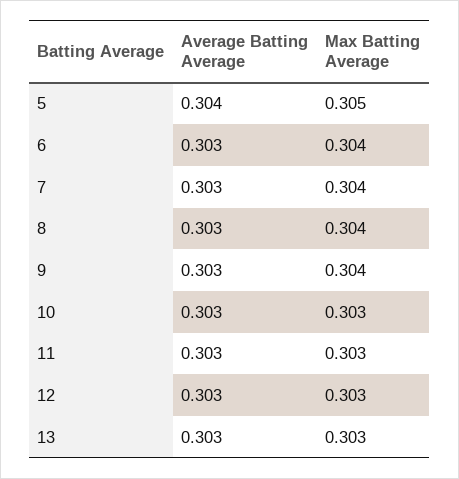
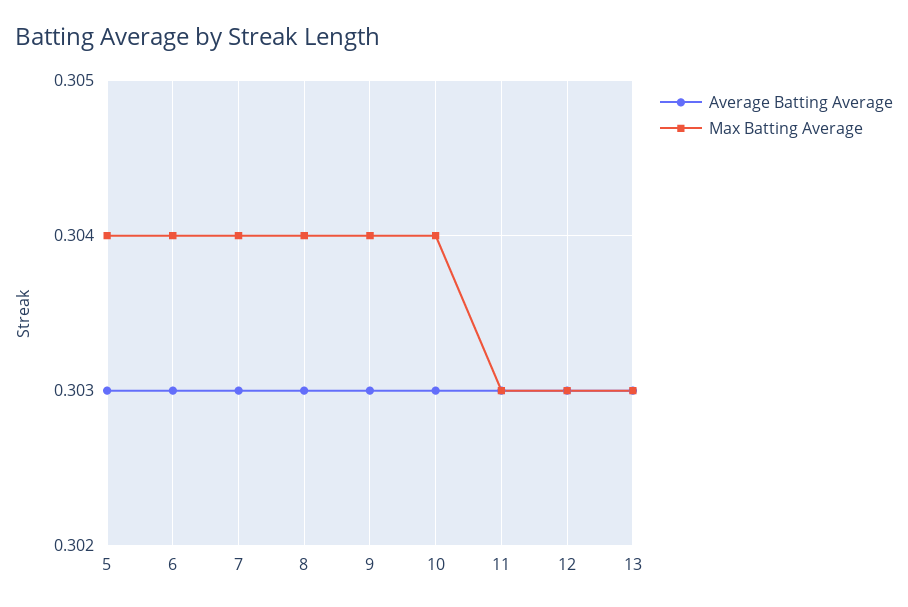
Average Batting Average, 5: 0.304 -> 0.303
Max Batting Average, 5: 0.305 -> 0.304
Max Batting Average, 10: 0.303 -> 0.304

